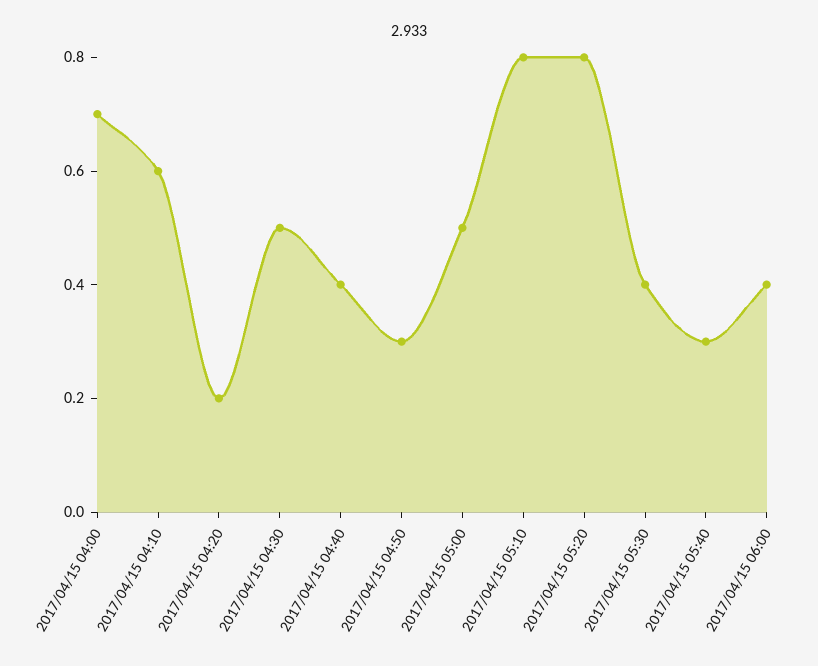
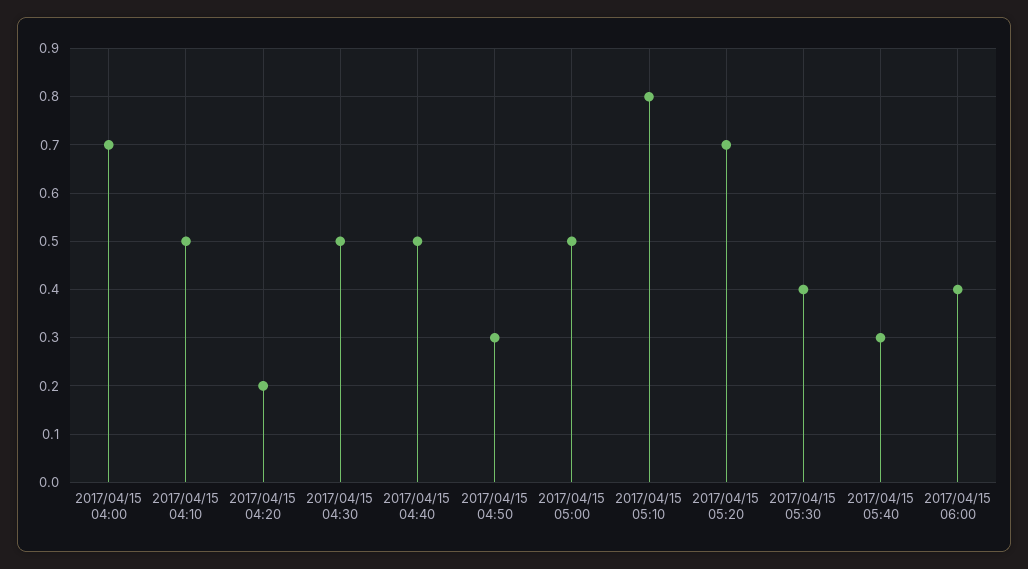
2017/04/15 04:10: 0.6 -> 0.5
2017/04/15 04:40: 0.4 -> 0.5
2017/04/15 05:20: 0.8 -> 0.7

